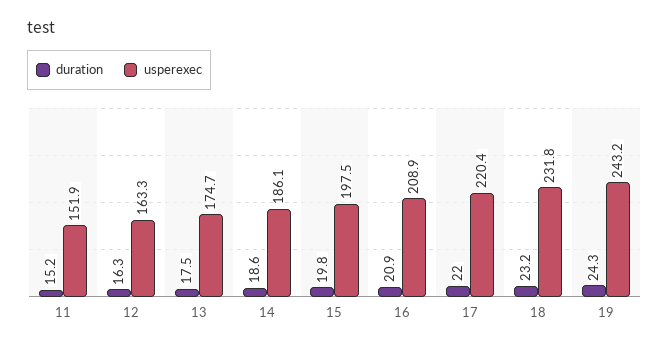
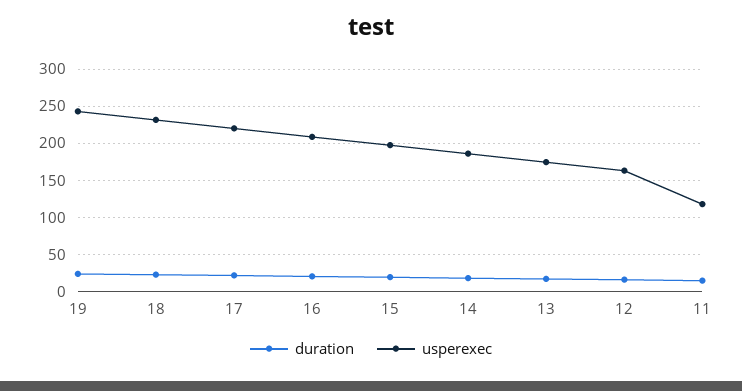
usperexec, 11: 151.9 -> 120

